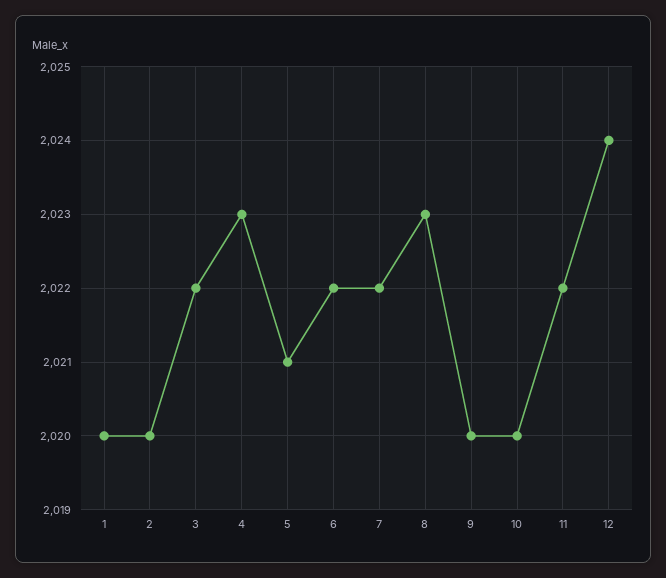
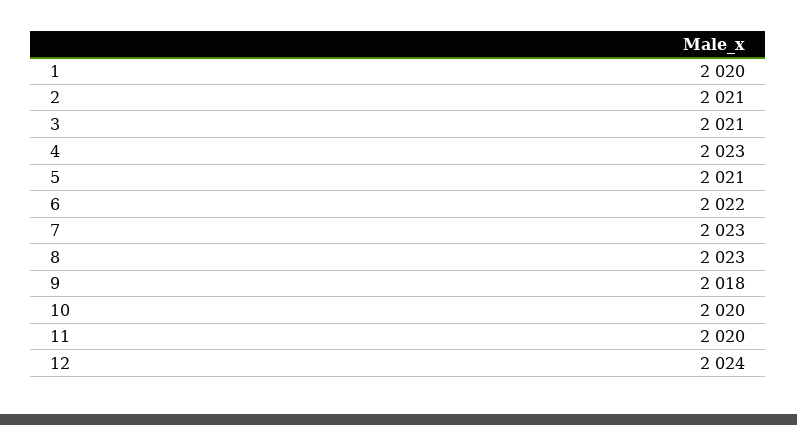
2: 2020 -> 2021
3: 2022 -> 2021
7: 2022 -> 2023
9: 2020 -> 2018
11: 2022 -> 2020

